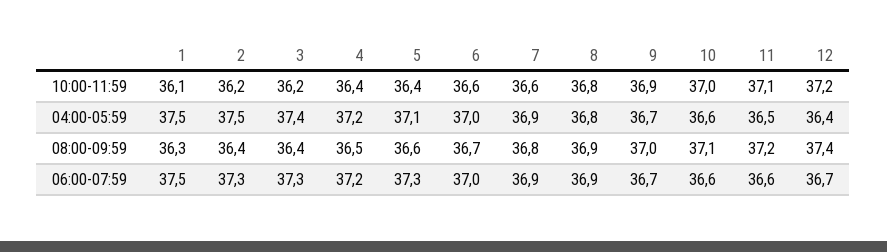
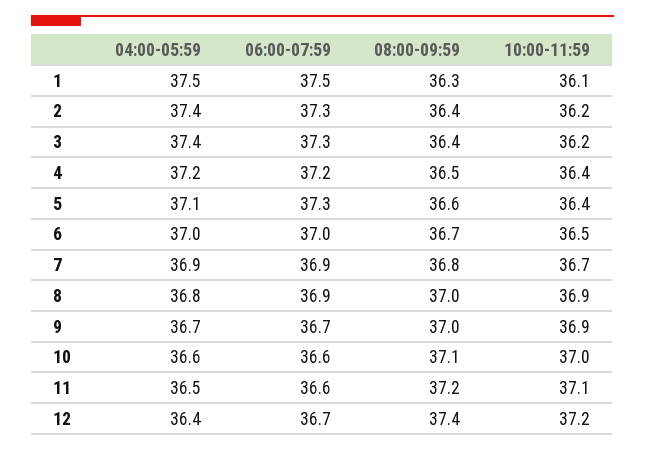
6, 10:00-11:59: 36.6 -> 36.5
7, 10:00-11:59: 36.6 -> 36.7
8, 10:00-11:59: 36.8 -> 36.9
2, 04:00-05:59: 37.5 -> 37.4
8, 08:00-09:59: 36.9 -> 37

